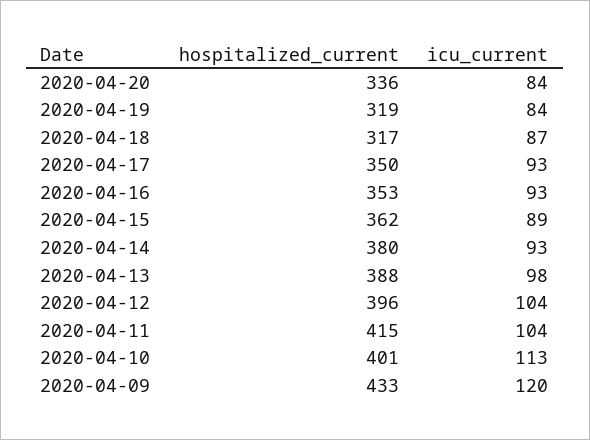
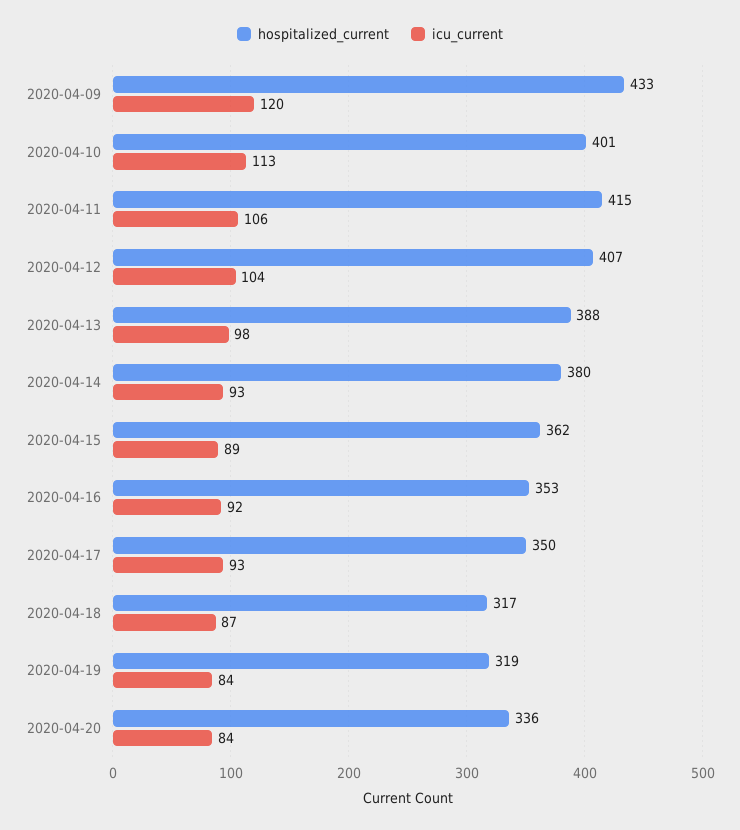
icu_current, 2020-04-16: 93 -> 92
hospitalized_current, 2020-04-12: 396 -> 407
icu_current, 2020-04-11: 104 -> 106

